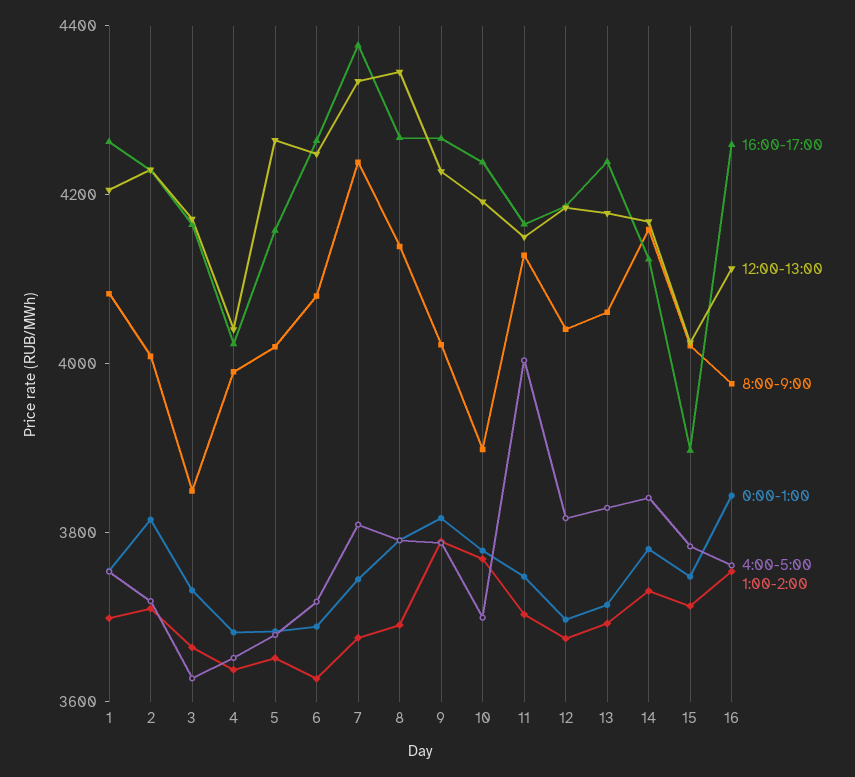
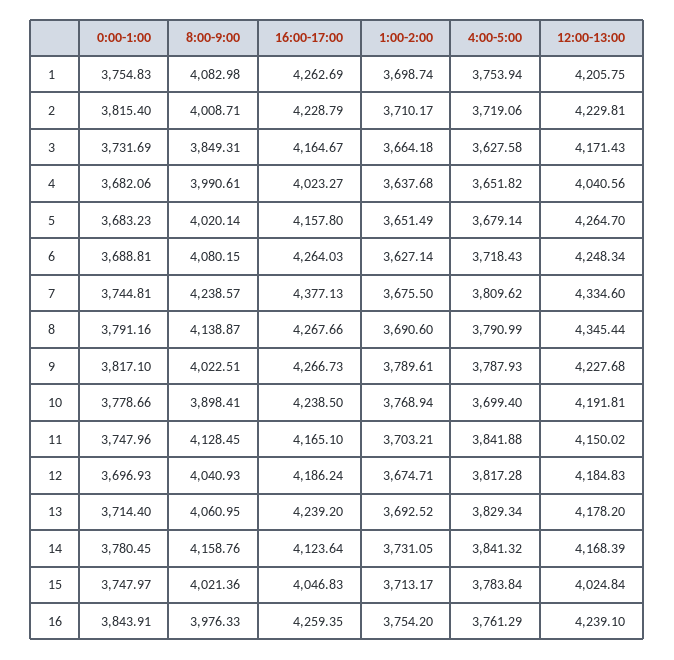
4:00-5:00, 11: 4000 -> 3841.88
16:00-17:00, 15: 3900 -> 4046.83
12:00-13:00, 16: 4100 -> 4239.1

